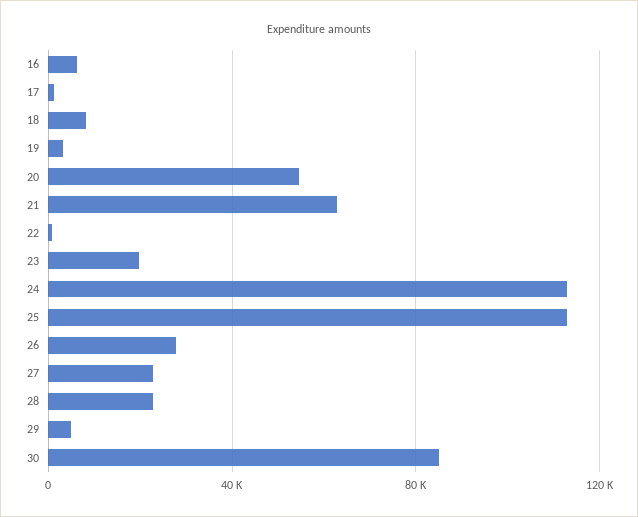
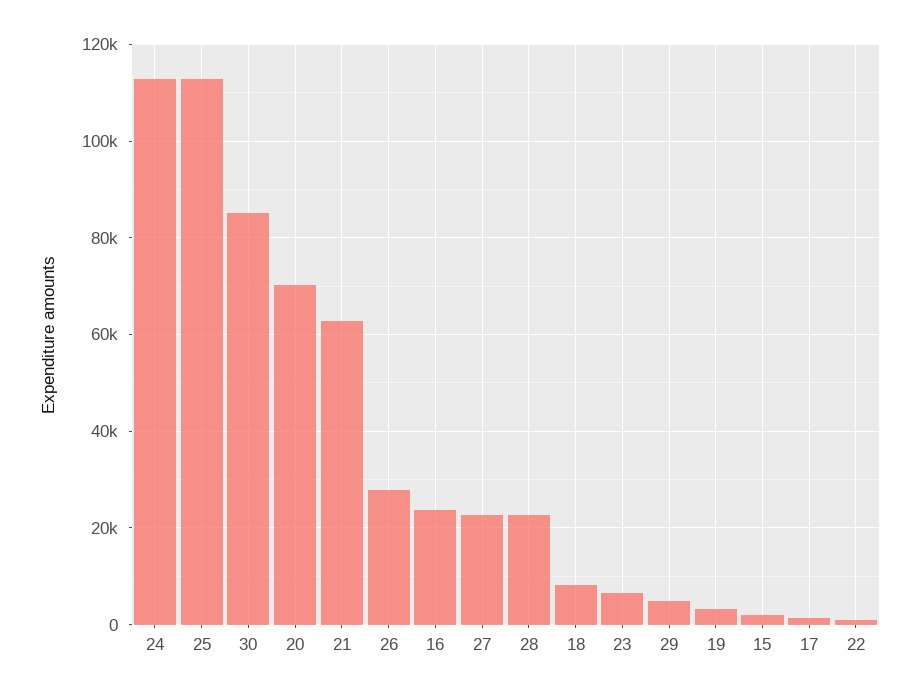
16: 5000 -> 24000
20: 55000 -> 70000
23: 20000 -> 6000
15: none -> 2000

